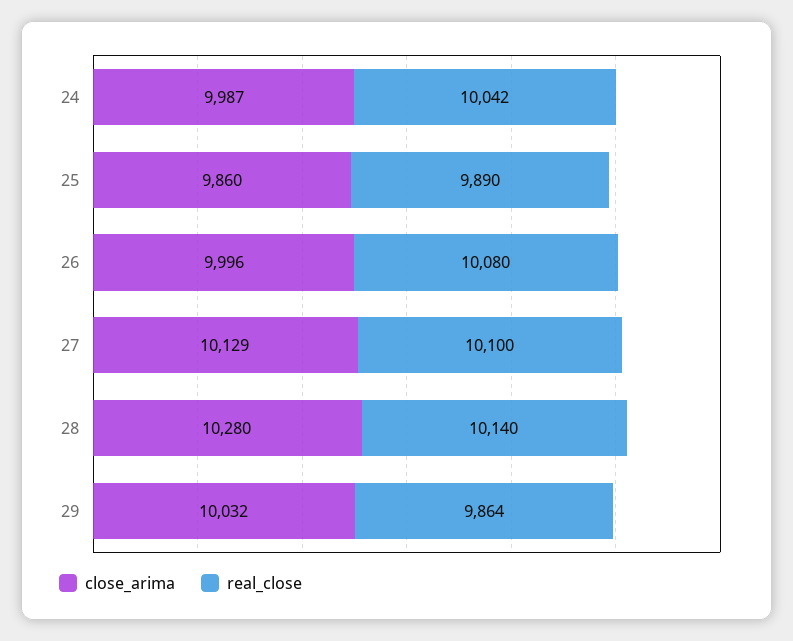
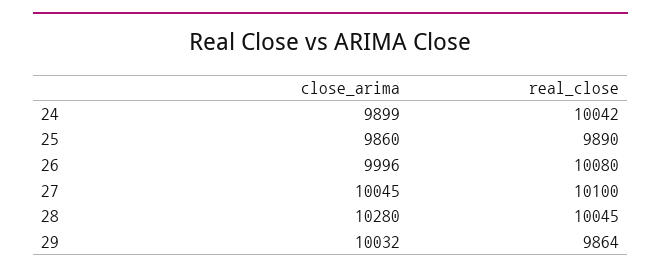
close_arima, 24: 9987 -> 9899
close_arima, 27: 10129 -> 10045
real_close, 28: 10140 -> 10045

